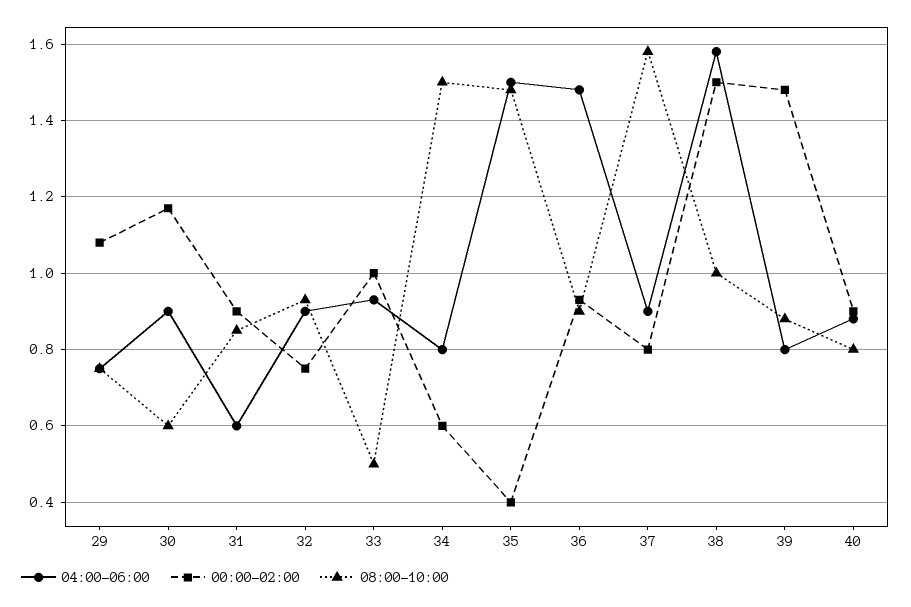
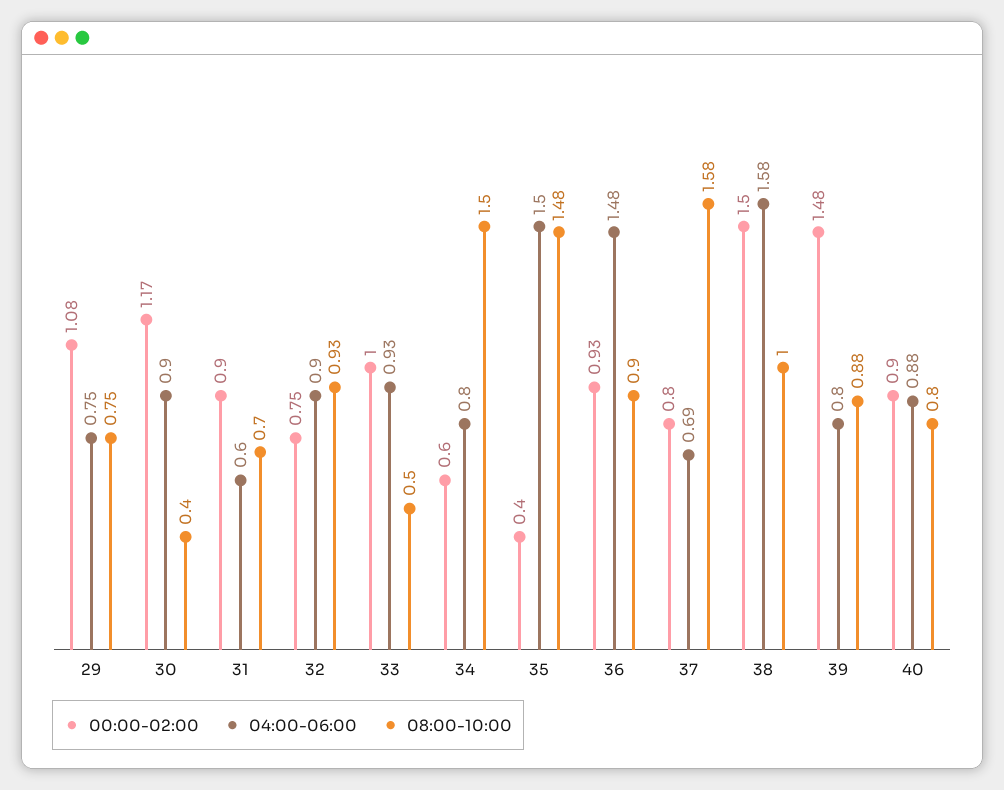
08:00-10:00, 30: 0.6 -> 0.4
08:00-10:00, 31: 0.85 -> 0.7
04:00-06:00, 37: 0.9 -> 0.69

